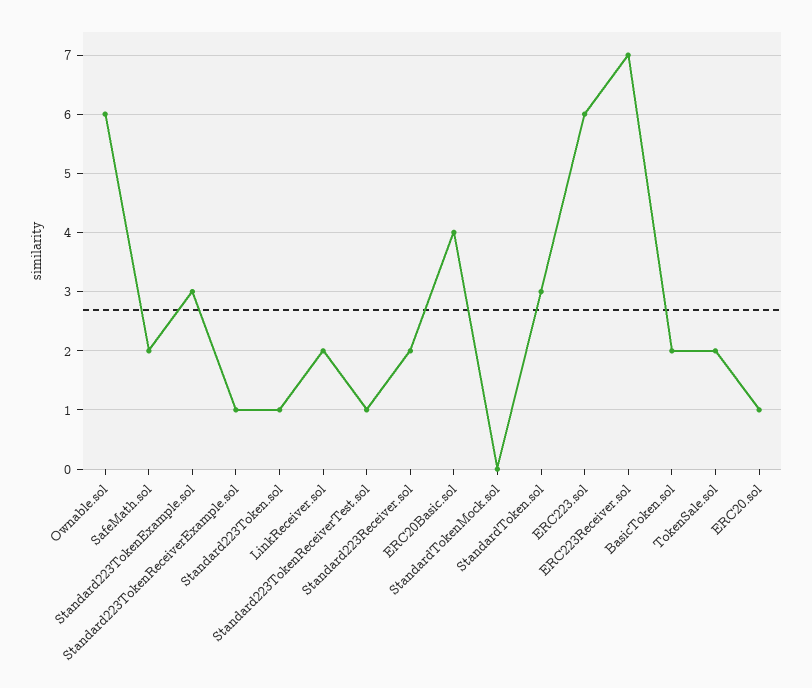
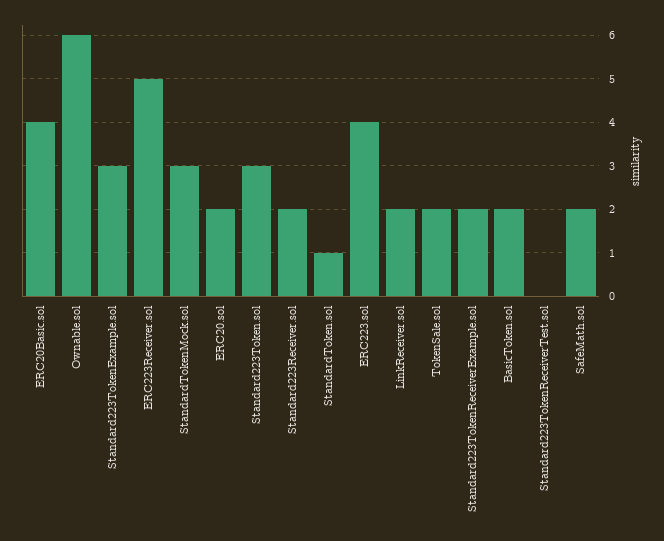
Standard223TokenReceiverExample.sol: 1 -> 2
Standard223Token.sol: 1 -> 3
Standard223TokenReceiverTest.sol: 1 -> 0
StandardTokenMock.sol: 0 -> 3
StandardToken.sol: 3 -> 1
ERC223.sol: 6 -> 4
ERC223Receiver.sol: 7 -> 5
ERC20.sol: 1 -> 2

